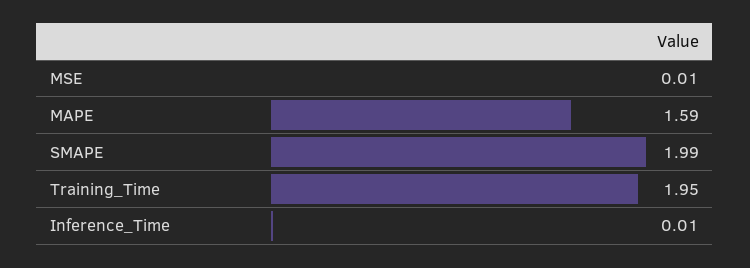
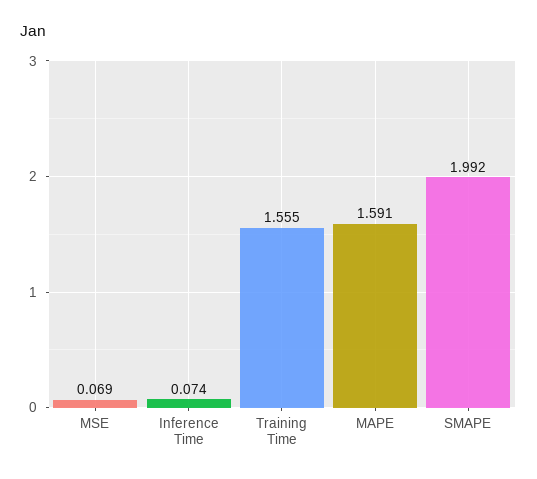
MSE: 0.01 -> 0.069
Training_Time: 1.95 -> 1.555
Inference_Time: 0.01 -> 0.074

